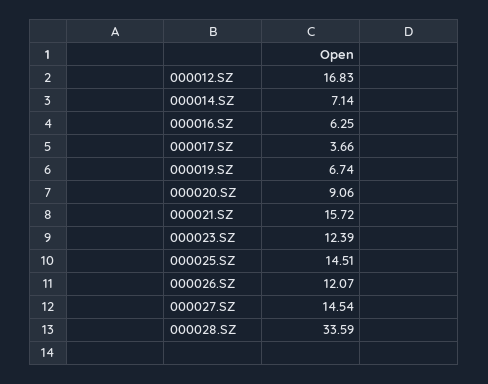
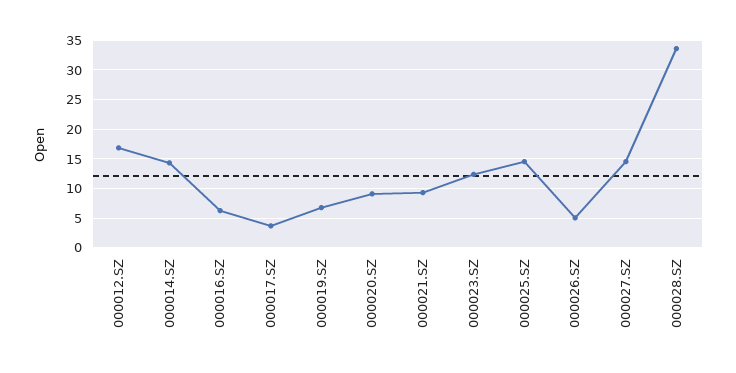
000014.SZ: 7.14 -> 15
000021.SZ: 15.72 -> 10
000026.SZ: 12.07 -> 5

